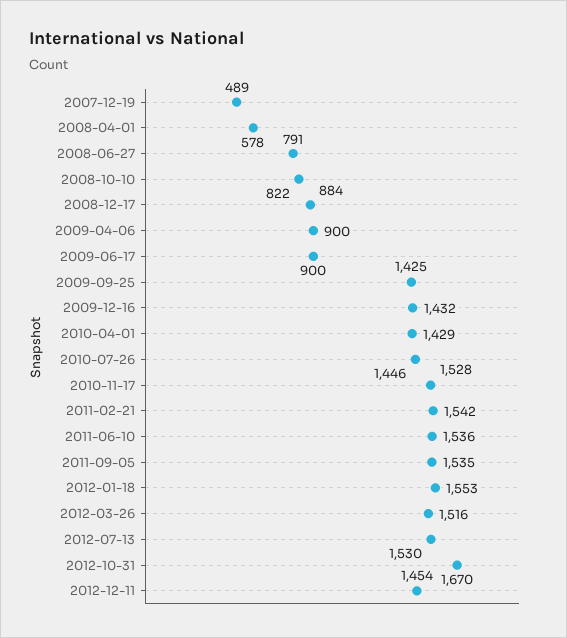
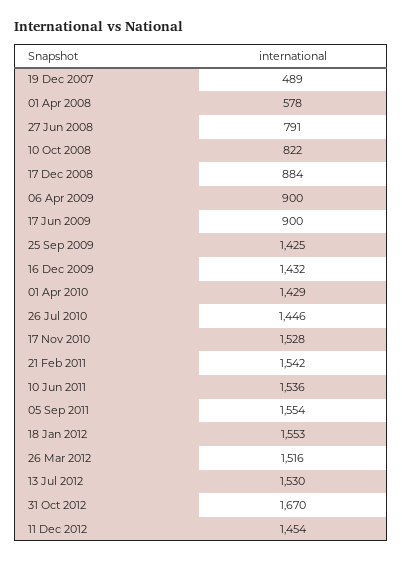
2011-09-05: 1535 -> 1554

